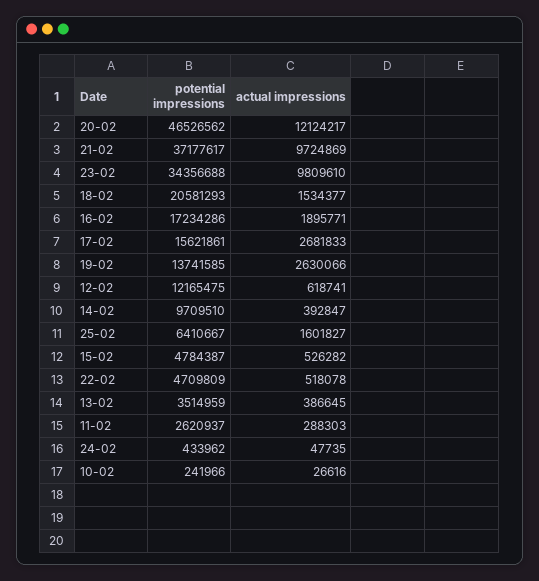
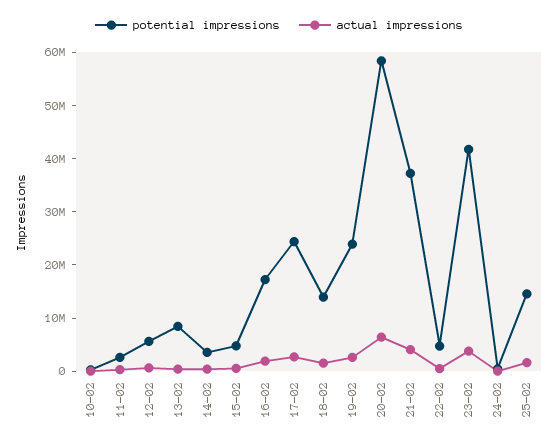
potential impressions, 20-02: 46526562 -> 58000000
actual impressions, 20-02: 12124217 -> 6000000
actual impressions, 21-02: 9724869 -> 4000000
potential impressions, 23-02: 34356688 -> 42000000
actual impressions, 23-02: 9809610 -> 4000000
potential impressions, 18-02: 20581293 -> 14000000
potential impressions, 17-02: 15621861 -> 24000000
potential impressions, 19-02: 13741585 -> 24000000
potential impressions, 12-02: 12165475 -> 6000000
potential impressions, 14-02: 9709510 -> 4000000
potential impressions, 25-02: 6410667 -> 14000000
potential impressions, 13-02: 3514959 -> 8000000

